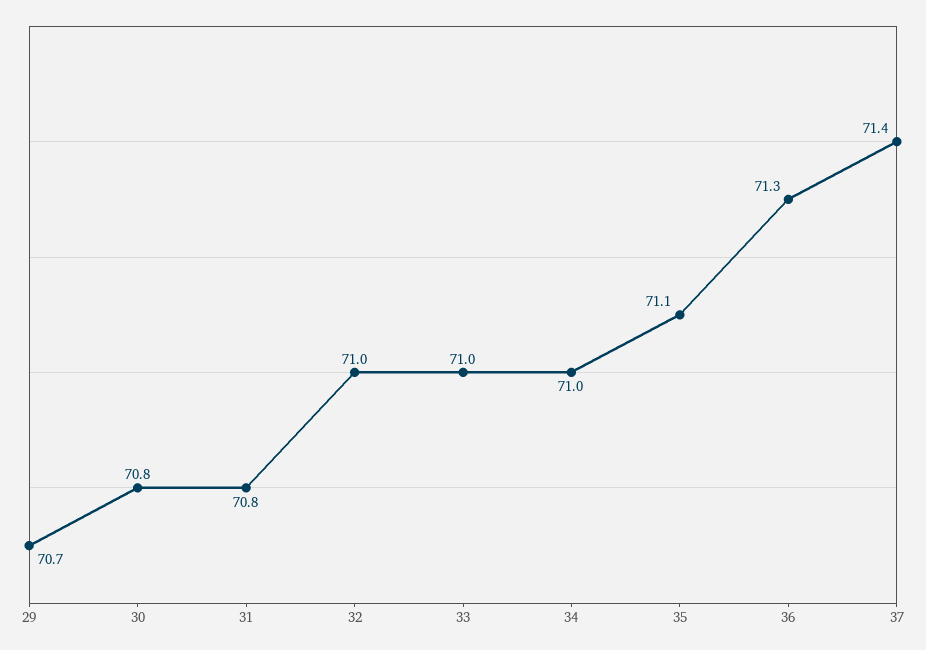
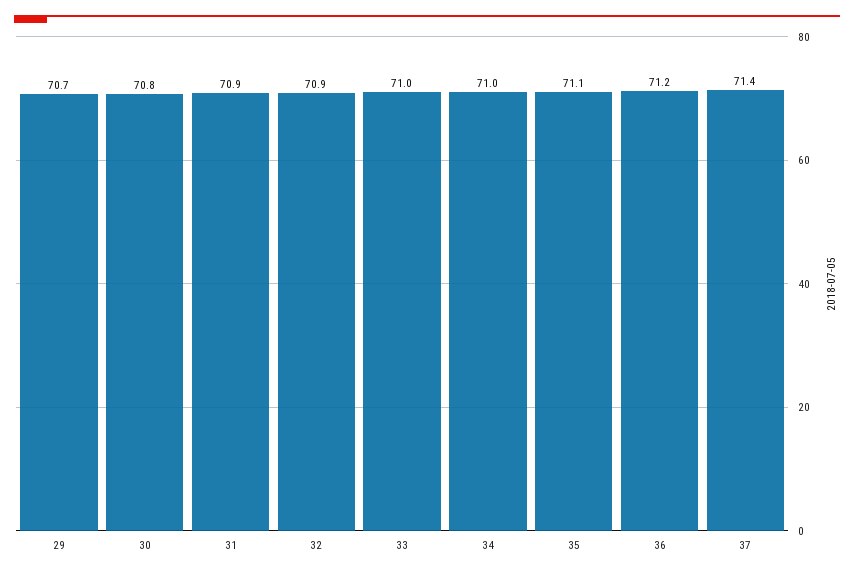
31: 70.8 -> 70.9
32: 71 -> 70.9
36: 71.3 -> 71.2

